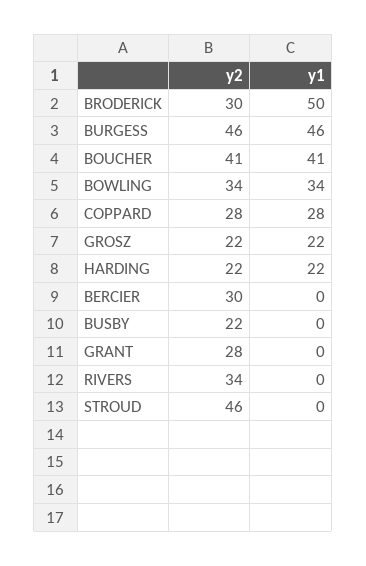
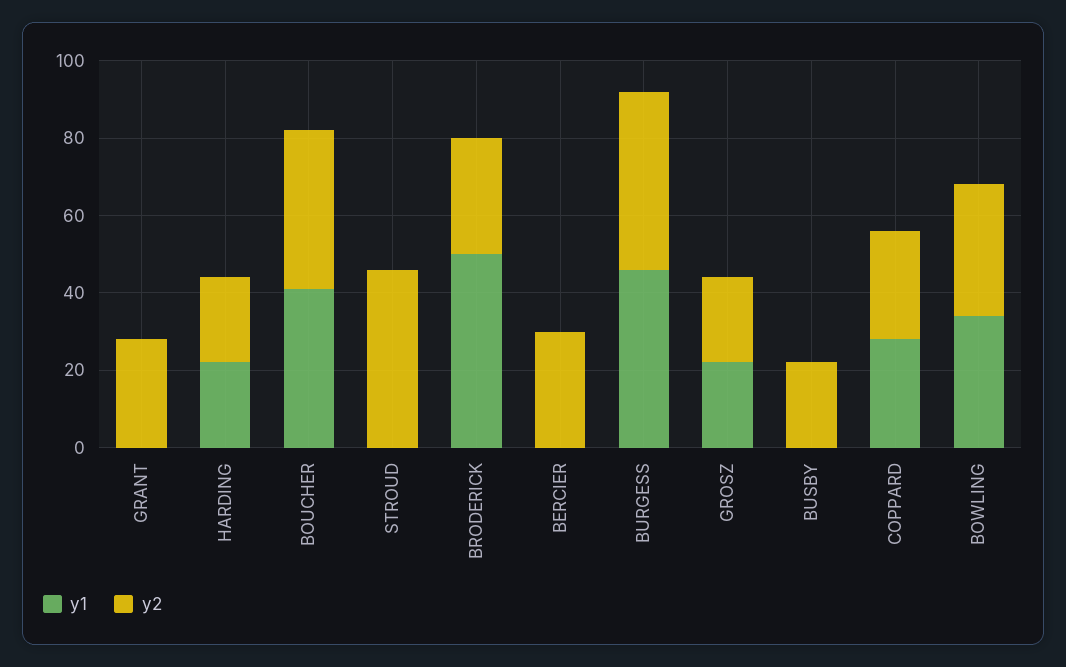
y2, RIVERS: 34 -> none
y1, RIVERS: 0 -> none

